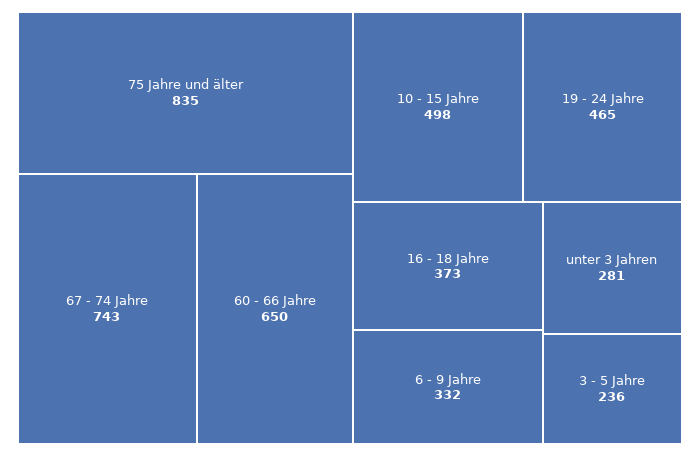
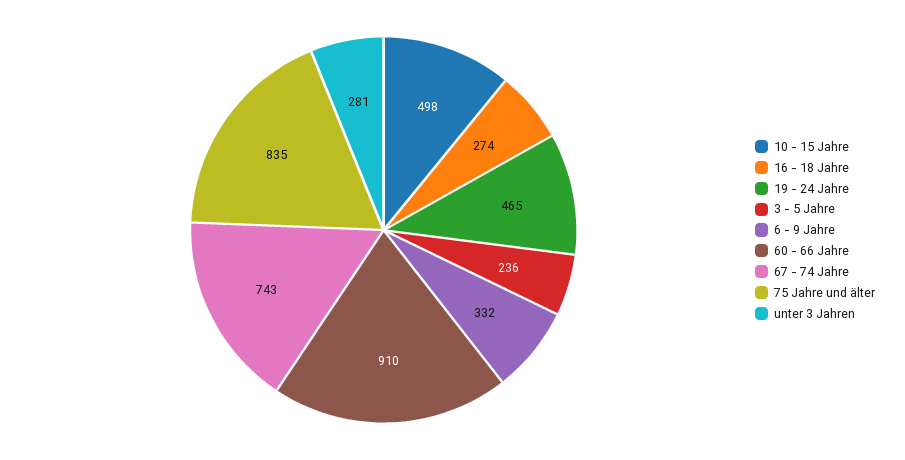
60 - 66 Jahre: 650 -> 910
16 - 18 Jahre: 373 -> 274

